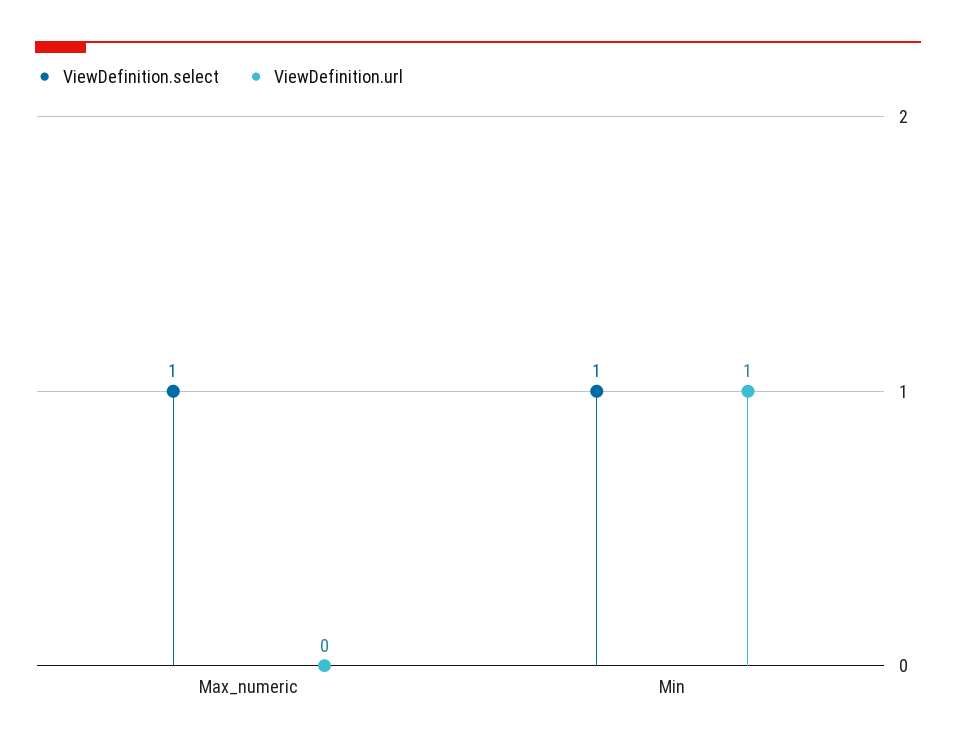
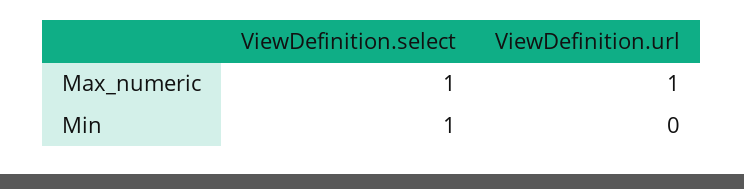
ViewDefinition.url, Max_numeric: 0 -> 1
ViewDefinition.url, Min: 1 -> 0

